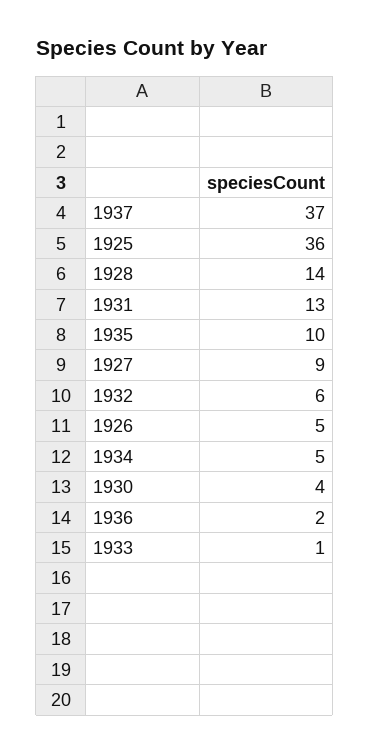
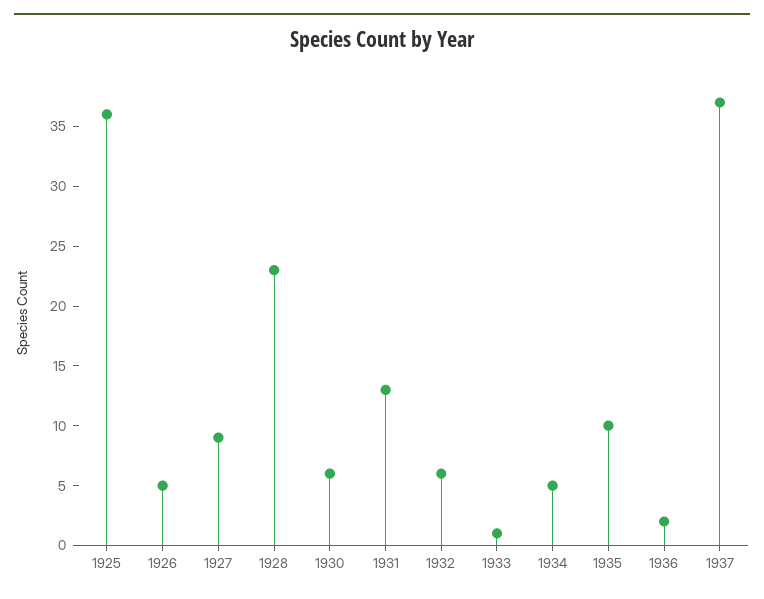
1928: 14 -> 23
1930: 4 -> 6

